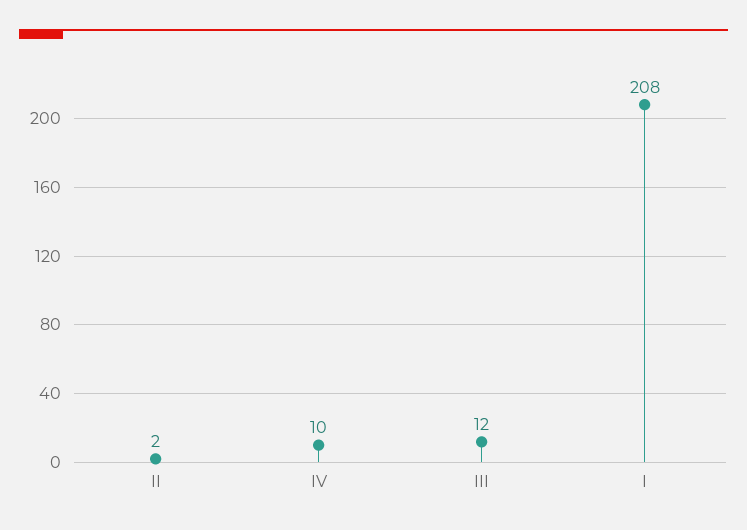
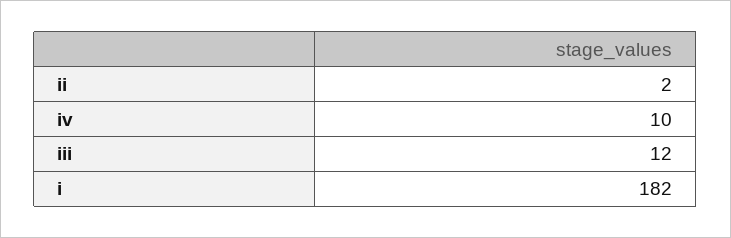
I: 208 -> 182

